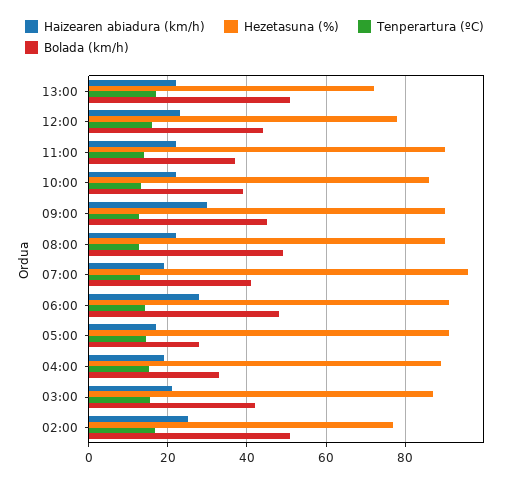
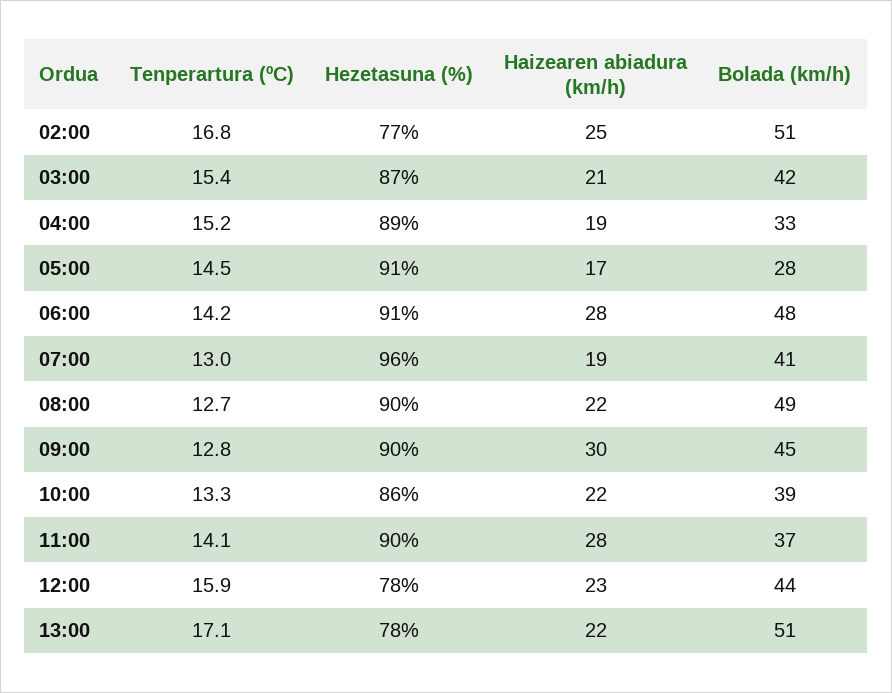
Hezetasuna (%), 13:00: 72 -> 78
Haizearen abiadura (km/h), 11:00: 22 -> 28

